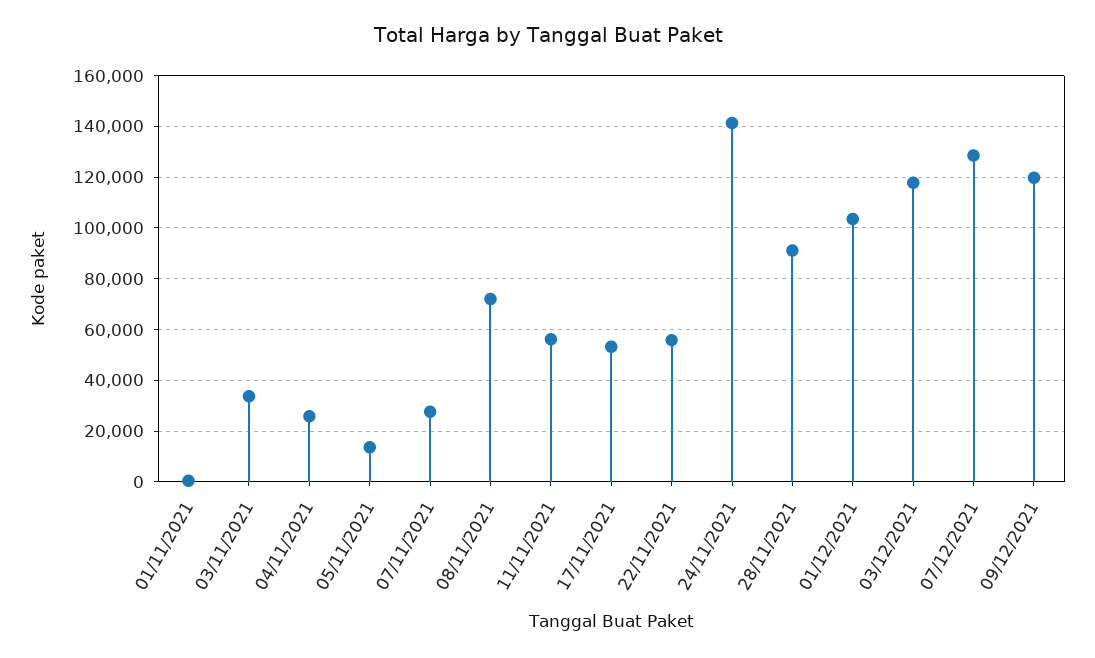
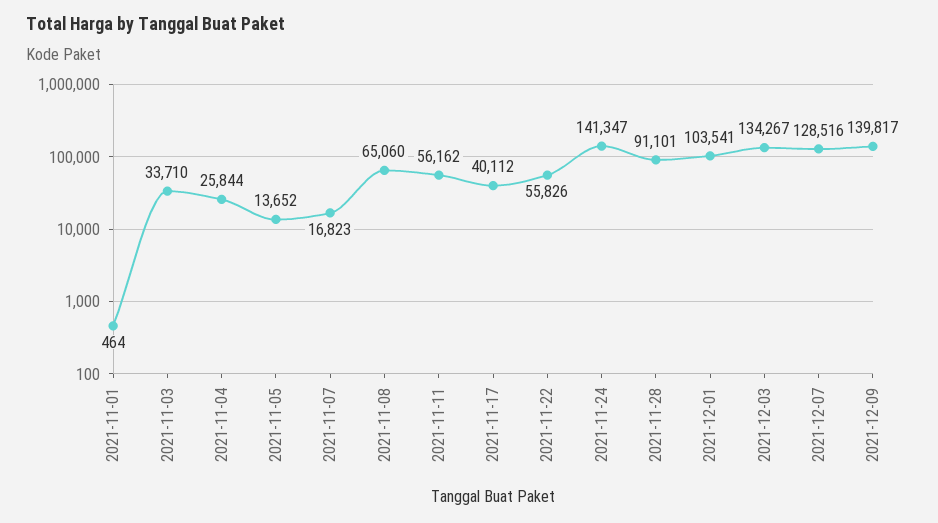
07/11/2021: 27500 -> 16823
08/11/2021: 72500 -> 65060
17/11/2021: 52500 -> 40112
03/12/2021: 117500 -> 134267
09/12/2021: 120000 -> 139817

